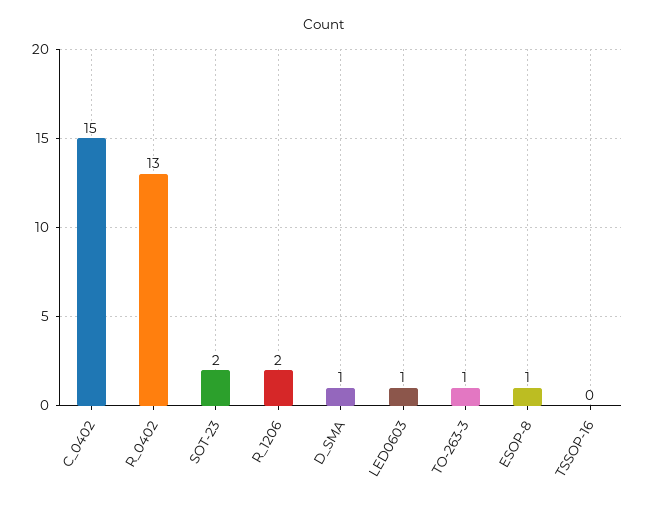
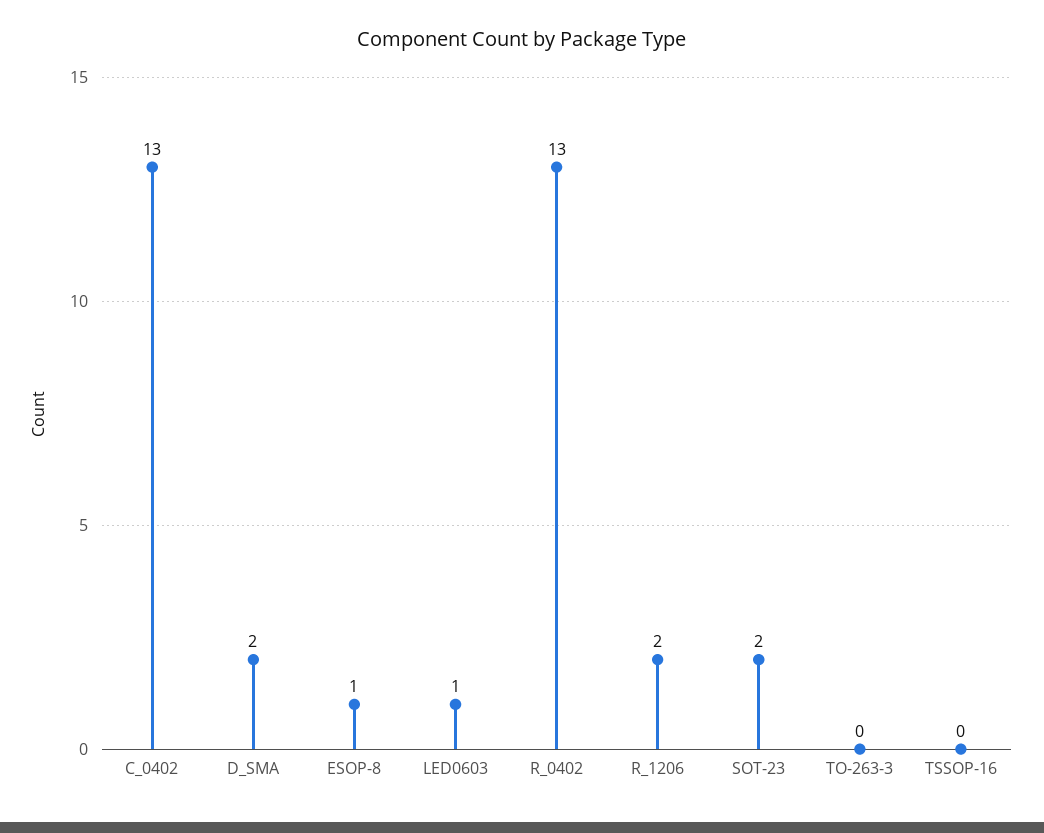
C_0402: 15 -> 13
D_SMA: 1 -> 2
TO-263-3: 1 -> 0

